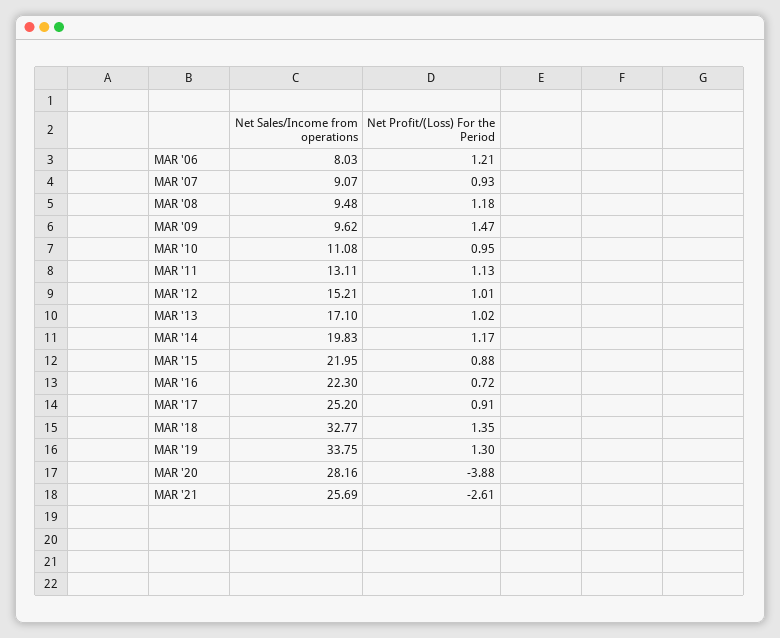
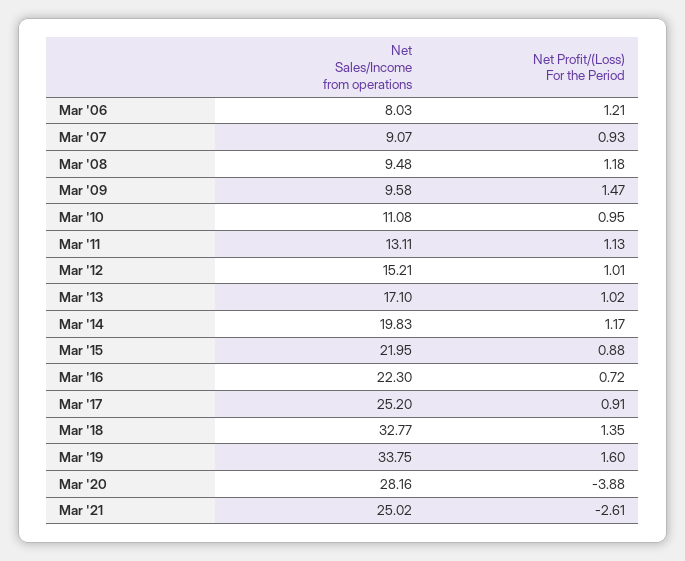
Net Sales/Income from operations, MAR '09: 9.62 -> 9.58
Net Profit/(Loss) For the Period, MAR '19: 1.3 -> 1.6
Net Sales/Income from operations, MAR '21: 25.69 -> 25.02

